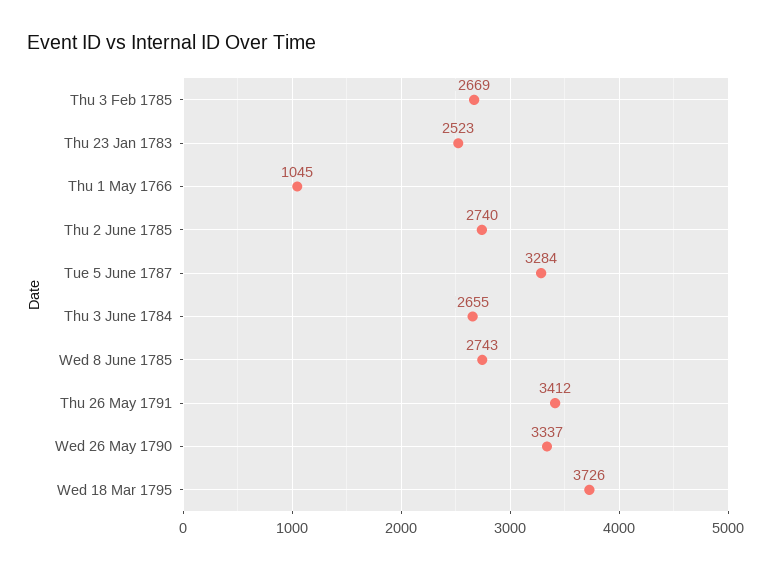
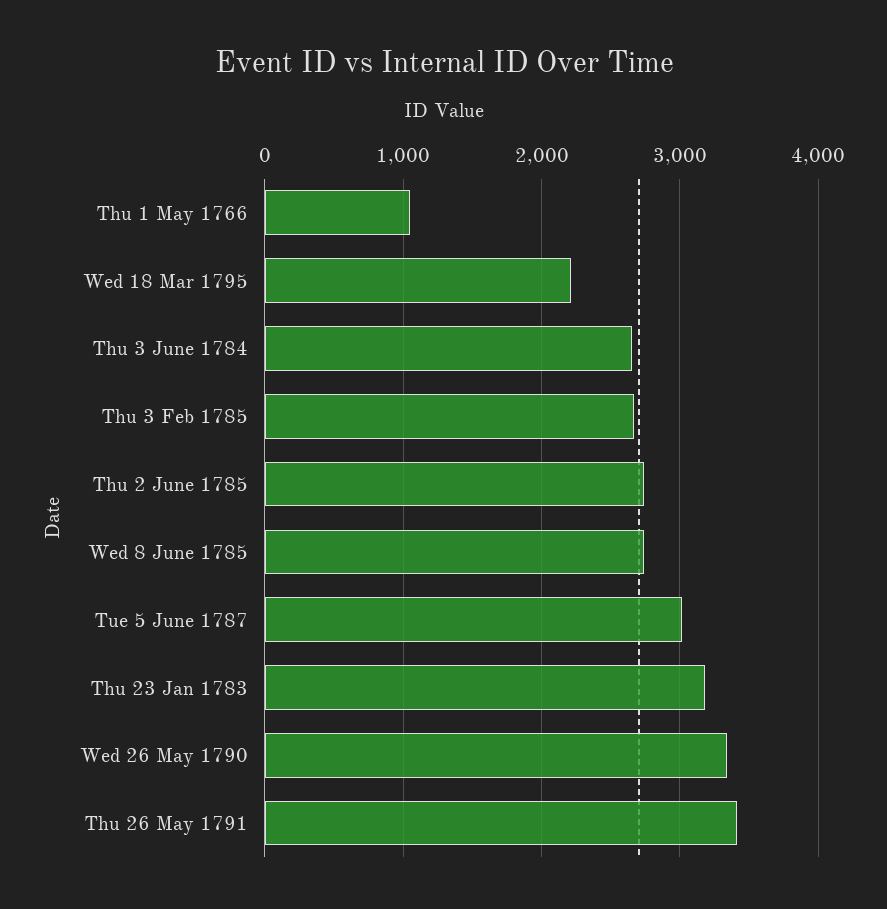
Thu 23 Jan 1783: 2523 -> 3200
Tue 5 June 1787: 3284 -> 3000
Wed 18 Mar 1795: 3726 -> 2200

